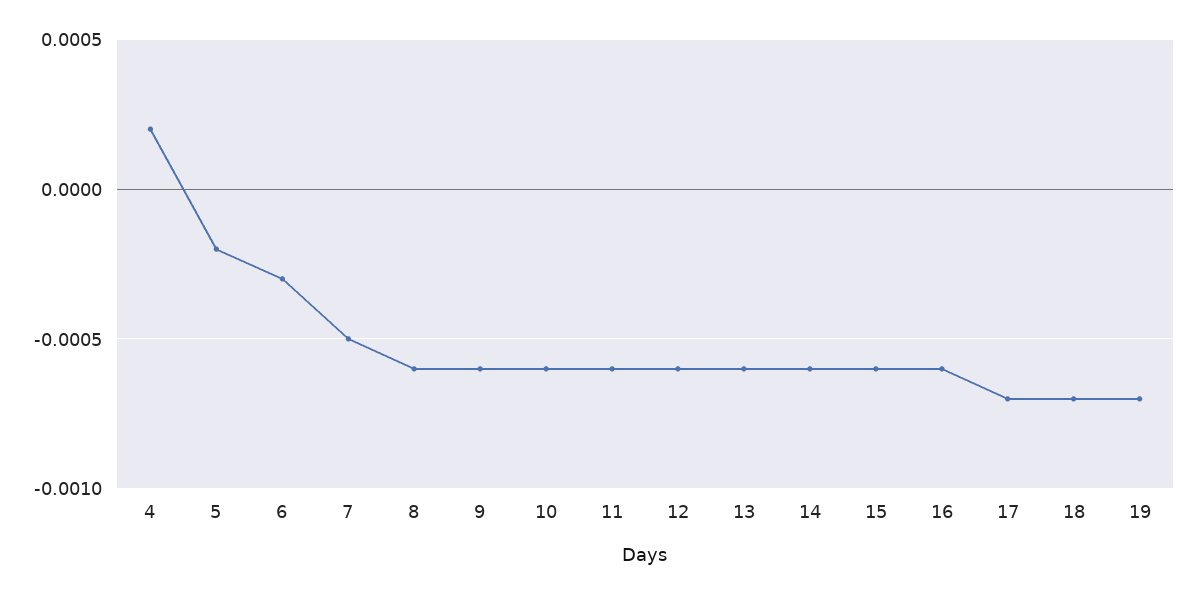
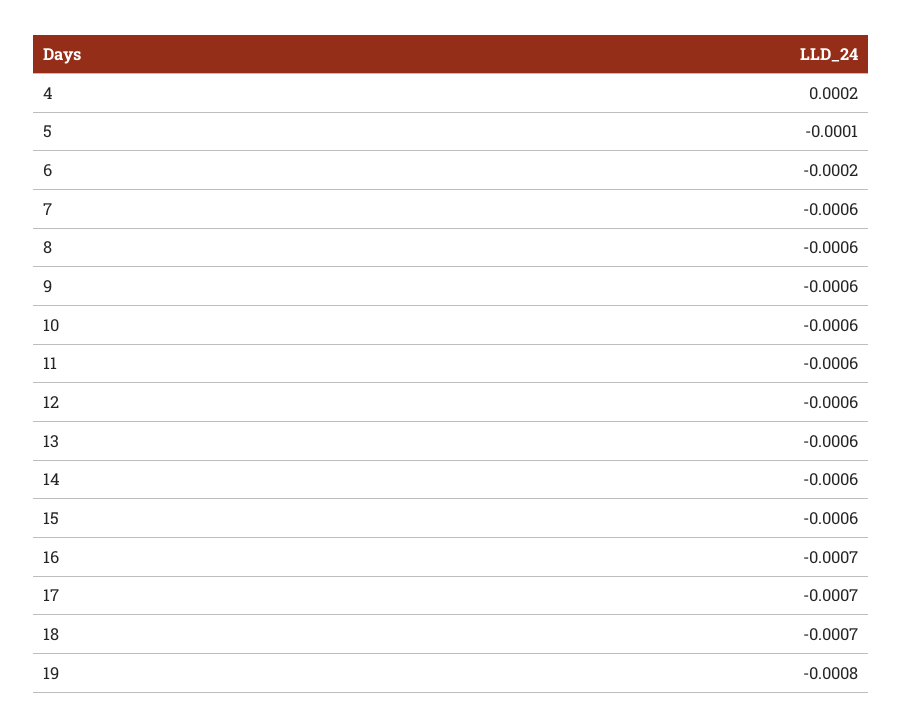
5: -0.0002 -> -0.0001
6: -0.0003 -> -0.0002
7: -0.0005 -> -0.0006
16: -0.0006 -> -0.0007
19: -0.0007 -> -0.0008

